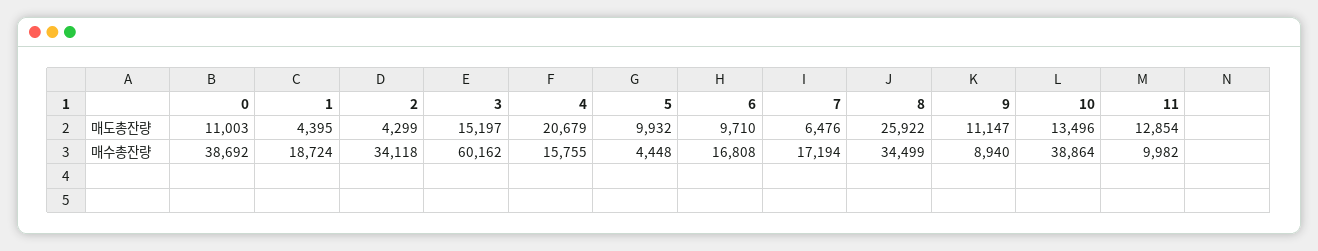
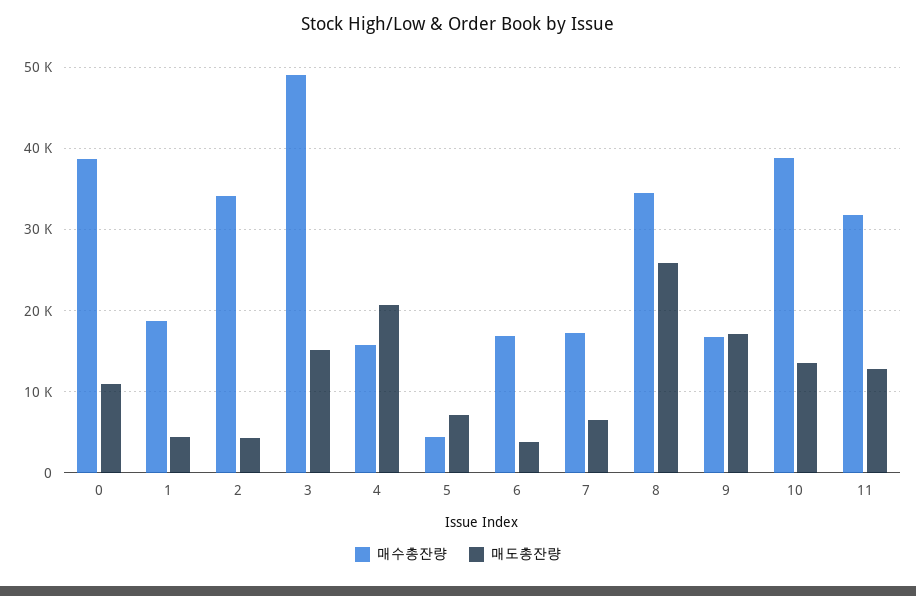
매도총잔량, 5: 9932 -> 7000
매도총잔량, 6: 9710 -> 4000
매도총잔량, 9: 11147 -> 17000
매수총잔량, 3: 60162 -> 49000
매수총잔량, 9: 8940 -> 17000
매수총잔량, 11: 9982 -> 32000

